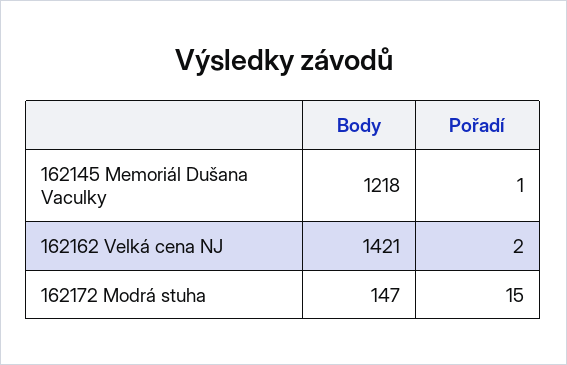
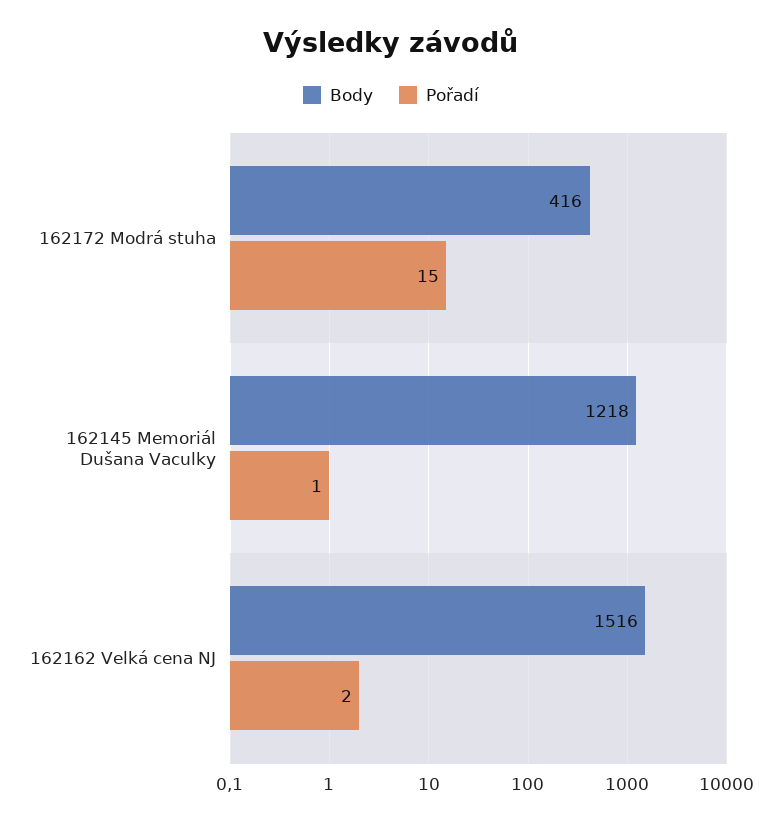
Body, 162162 Velká cena NJ: 1421 -> 1516
Body, 162172 Modrá stuha: 147 -> 416

